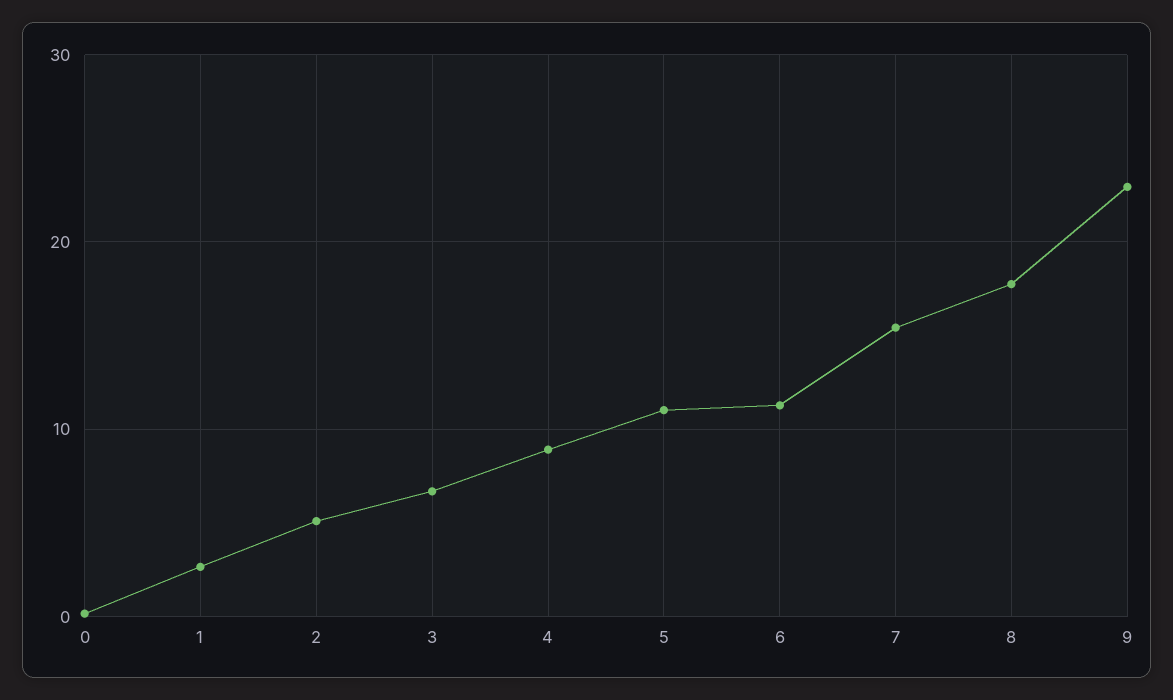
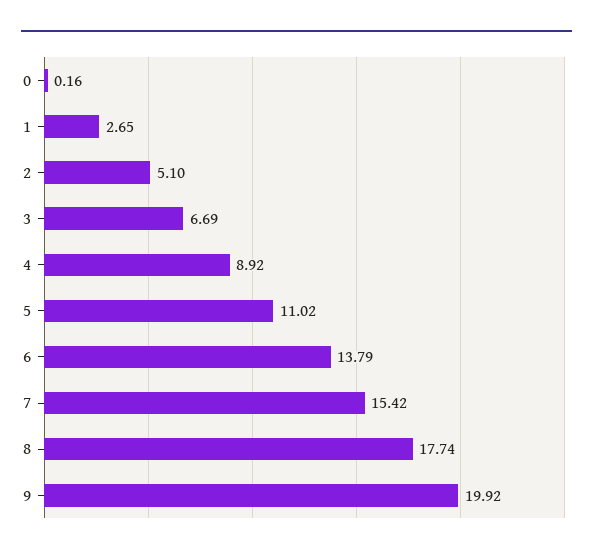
6: 11 -> 13.79
9: 23 -> 19.92

